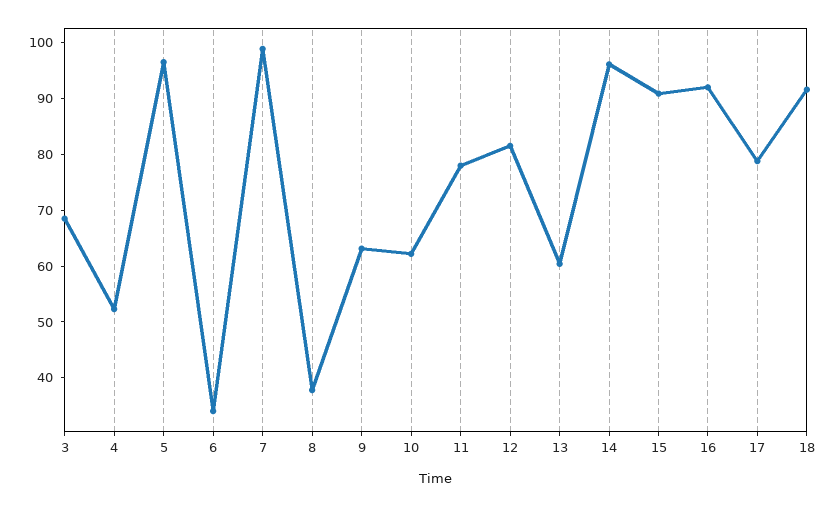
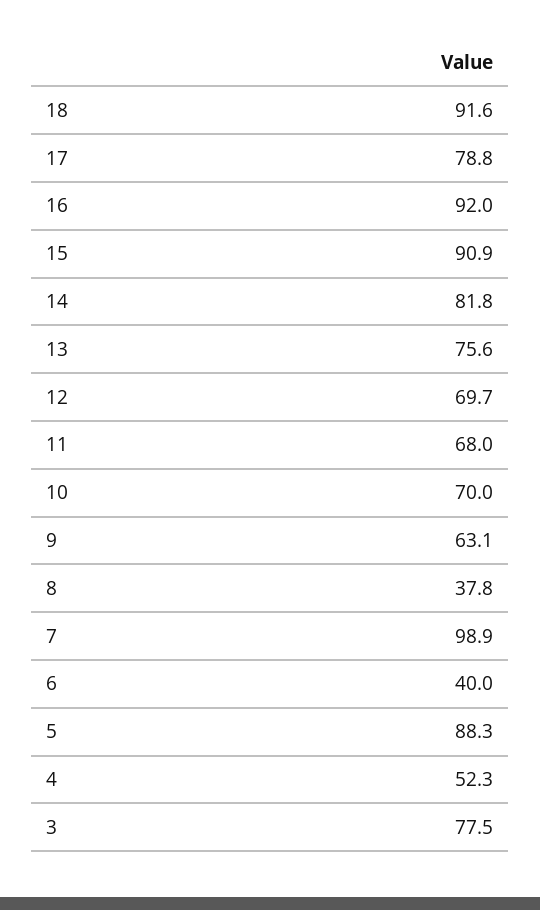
3: 68 -> 77.5
5: 96 -> 88.3
6: 34 -> 40
10: 62 -> 70
11: 78 -> 68
12: 82 -> 69.7
13: 60 -> 75.6
14: 96 -> 81.8

